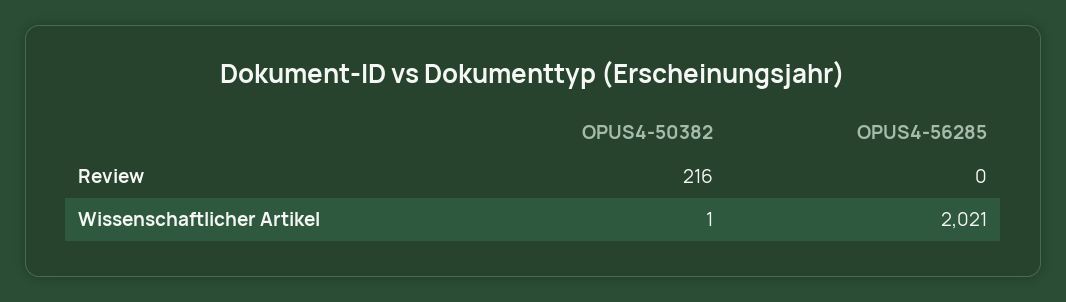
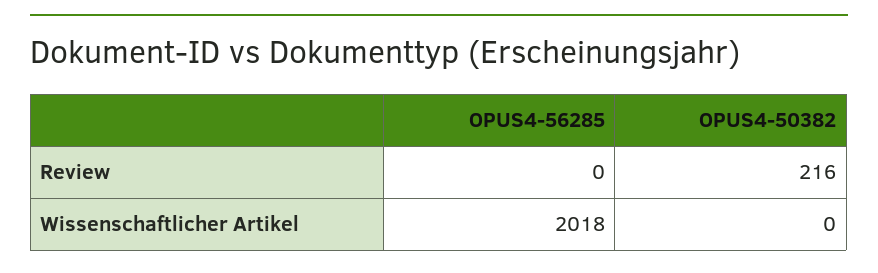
OPUS4-50382, Wissenschaftlicher Artikel: 1 -> 0
OPUS4-56285, Wissenschaftlicher Artikel: 2021 -> 2018

